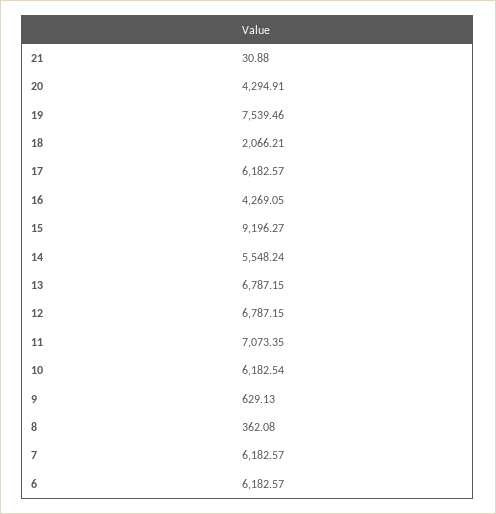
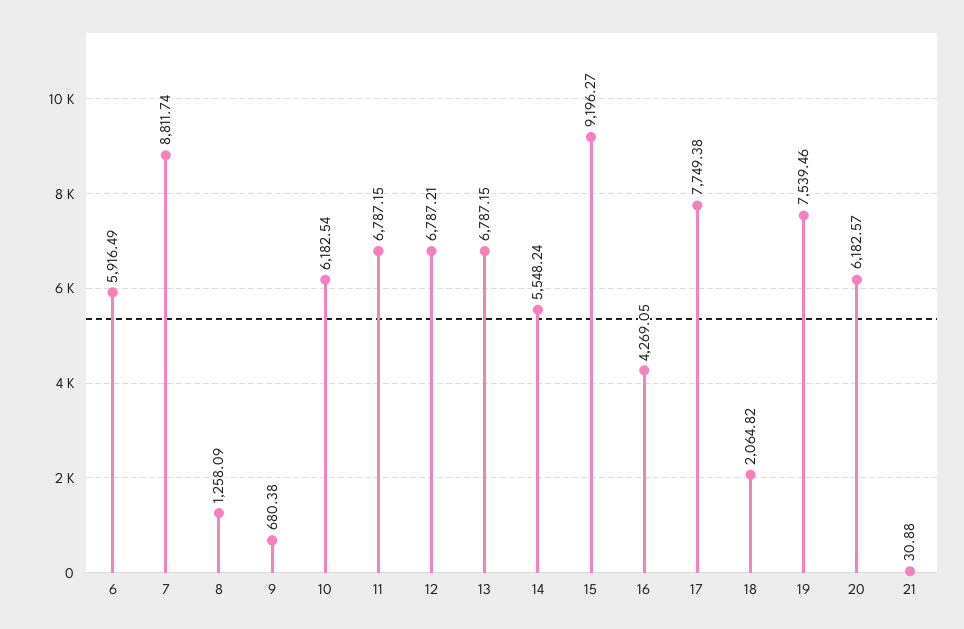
20: 4294.91 -> 6182.57
18: 2066.21 -> 2064.82
17: 6182.57 -> 7749.38
12: 6787.15 -> 6787.21
11: 7073.35 -> 6787.15
9: 629.13 -> 680.38
8: 362.08 -> 1258.09
7: 6182.57 -> 8811.74
6: 6182.57 -> 5916.49

